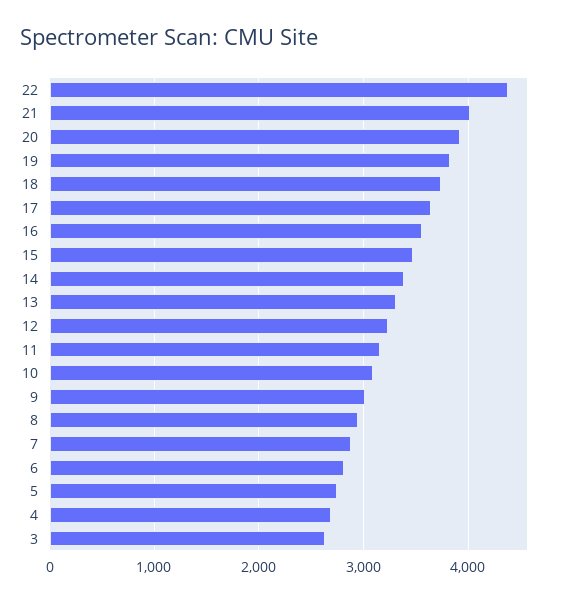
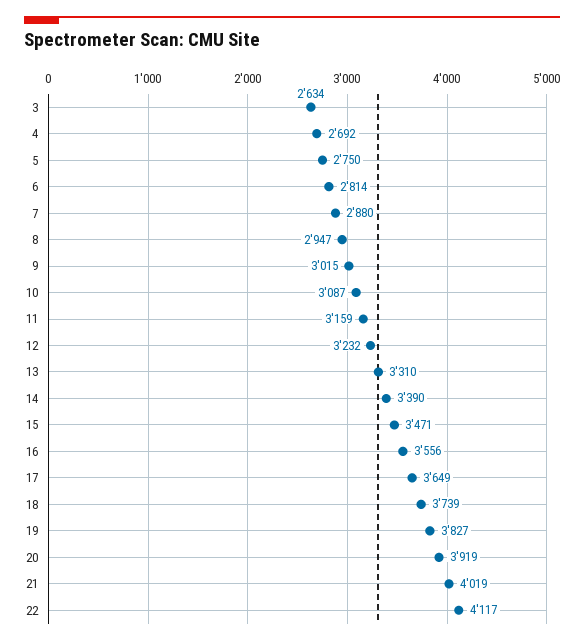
22: 4400 -> 4117

